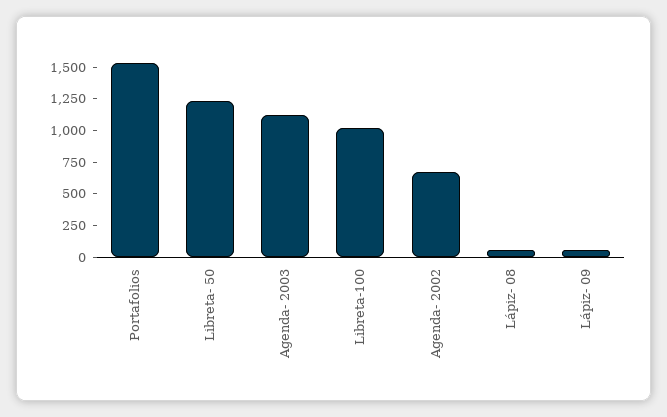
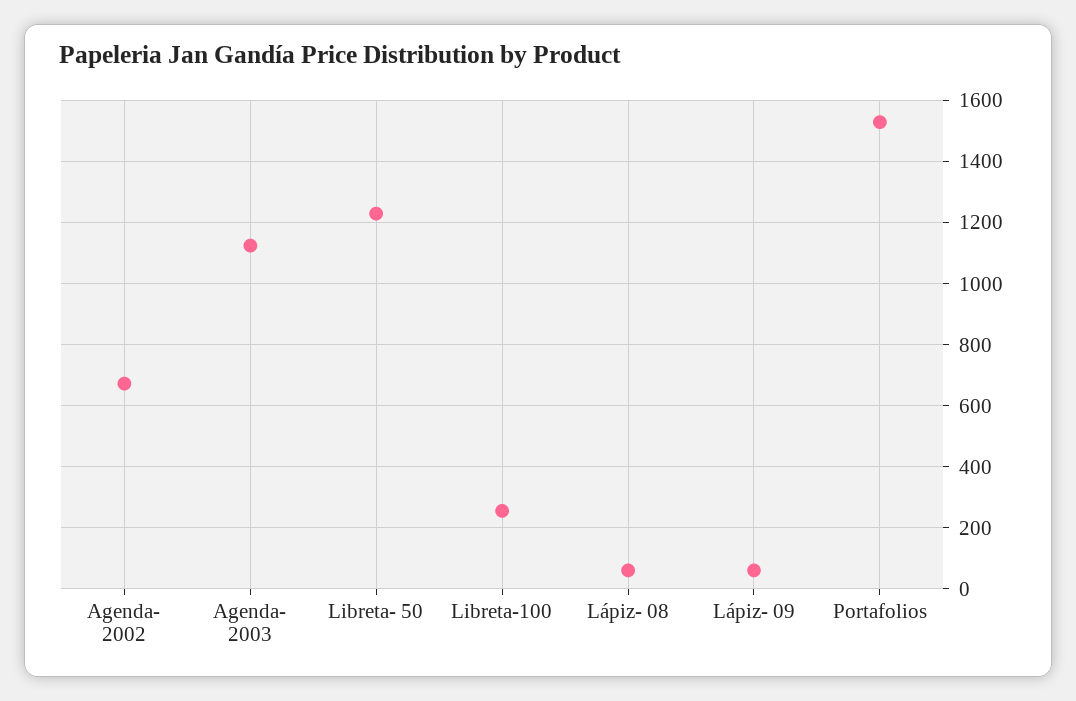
Libreta-100: 1000 -> 260

